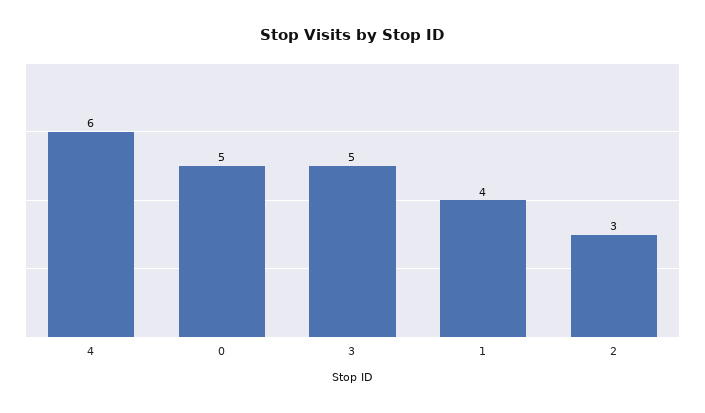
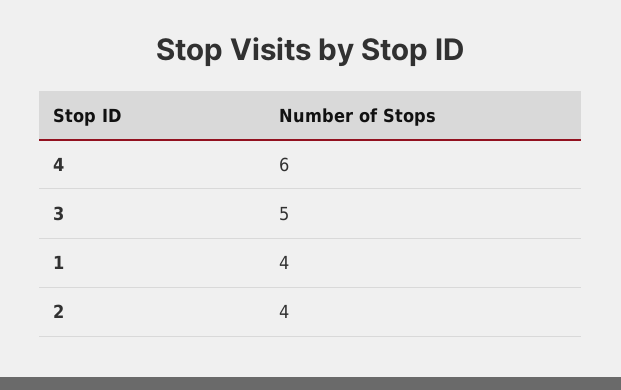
0: 5 -> none
2: 3 -> 4

